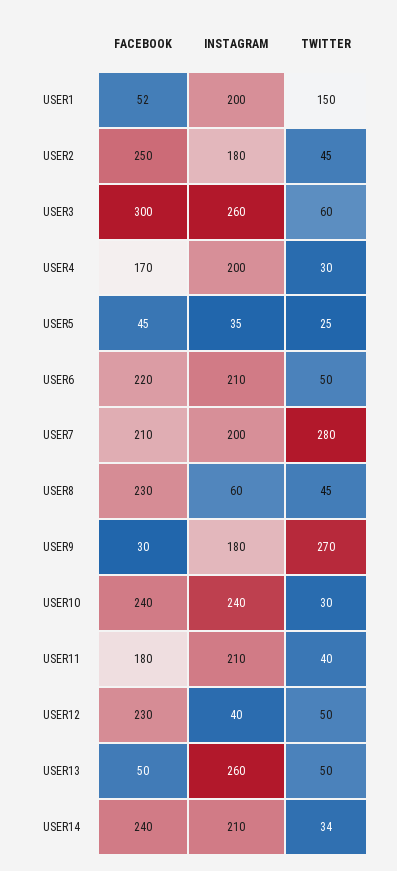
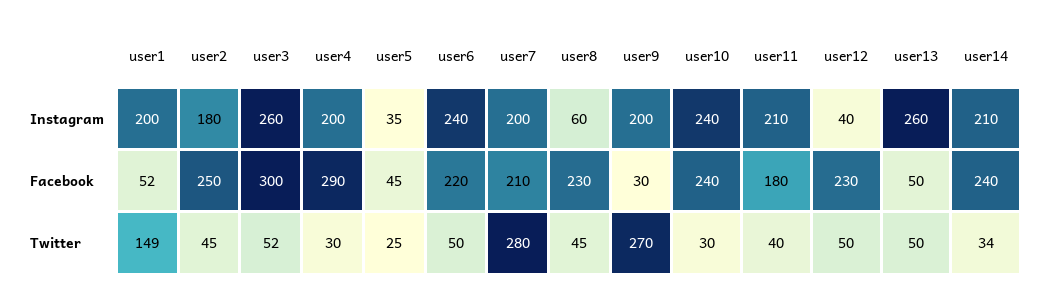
TWITTER, USER1: 150 -> 149
TWITTER, USER3: 60 -> 52
FACEBOOK, USER4: 170 -> 290
INSTAGRAM, USER6: 210 -> 240
INSTAGRAM, USER9: 180 -> 200

